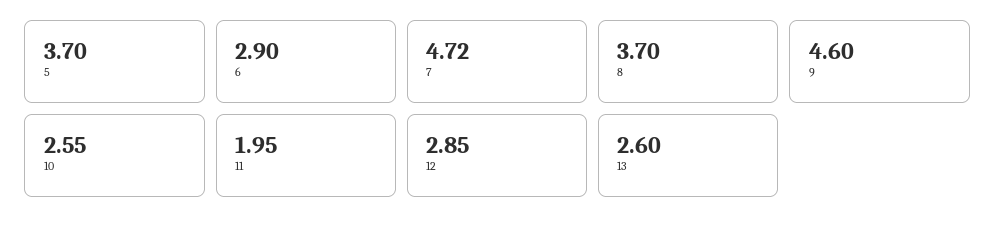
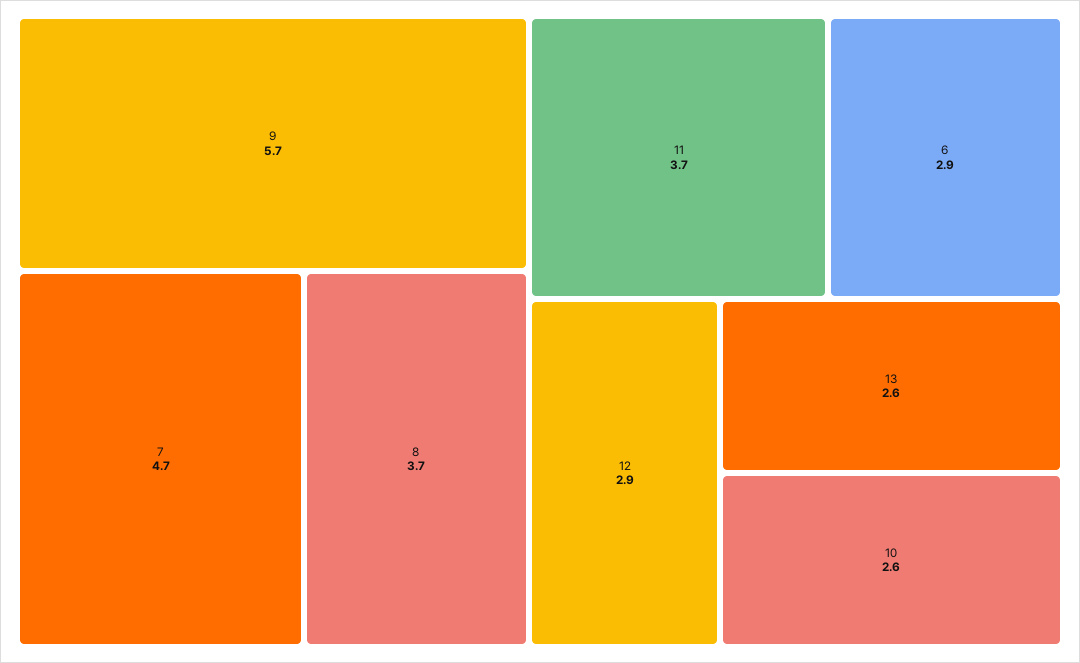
5: 3.7 -> none
9: 4.6 -> 5.7
11: 1.95 -> 3.7

